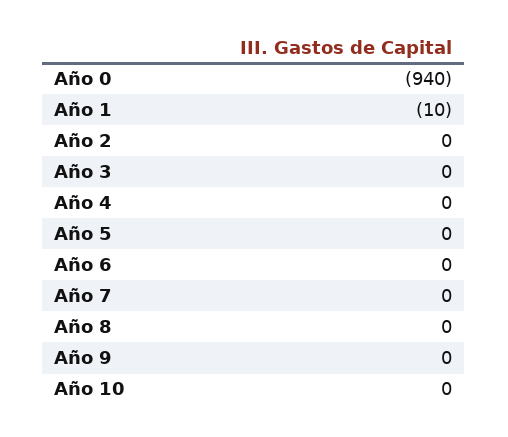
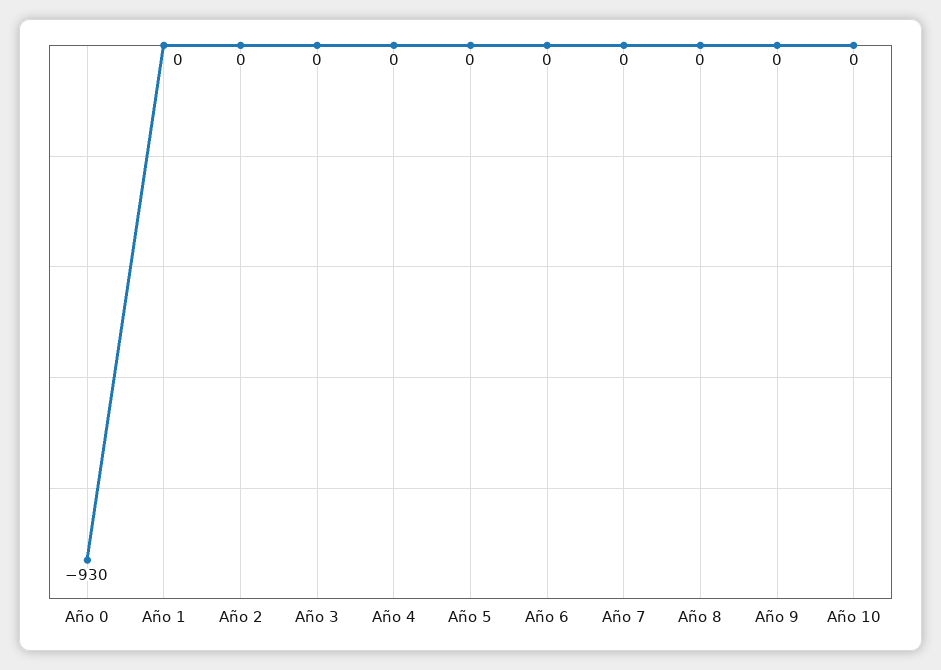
Año 0: -940 -> -930
Año 1: -10 -> 0

